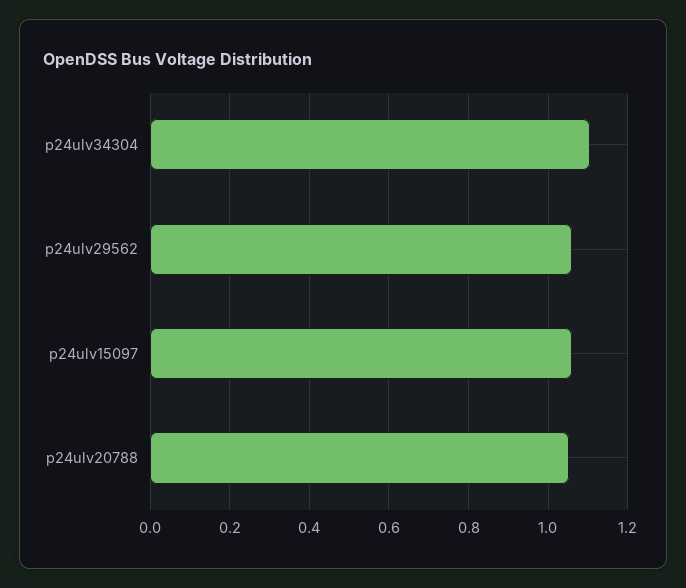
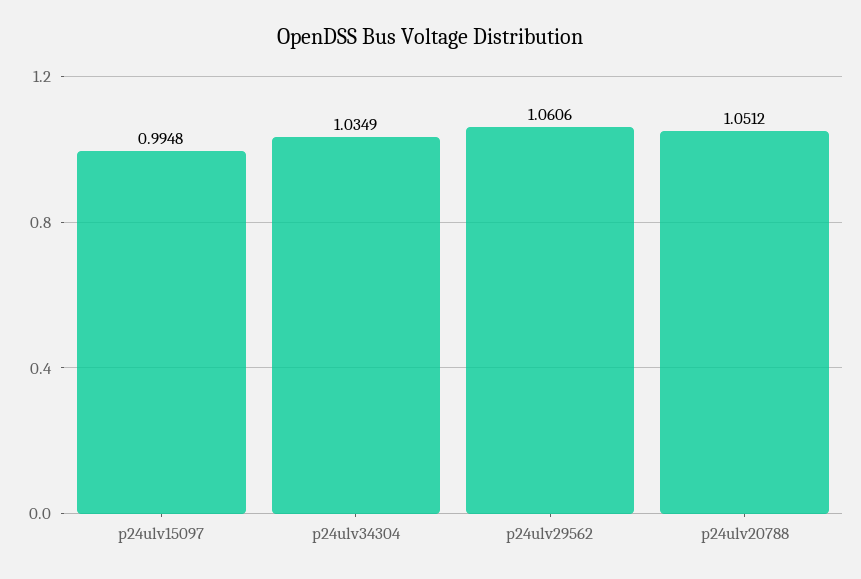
p24ulv34304: 1.1 -> 1.0349
p24ulv15097: 1.06 -> 0.9948

